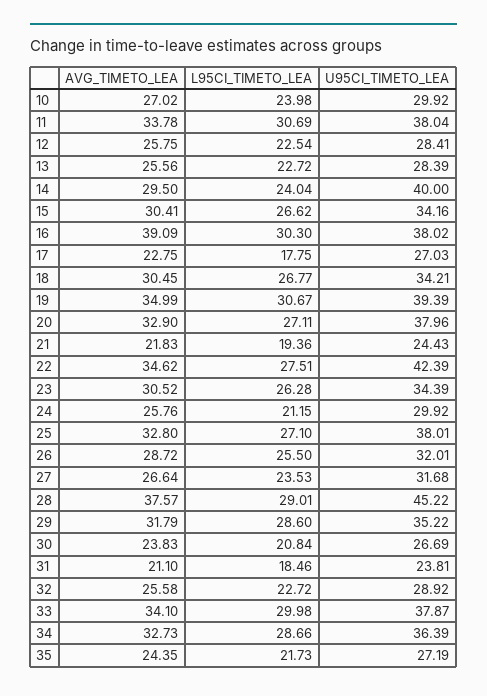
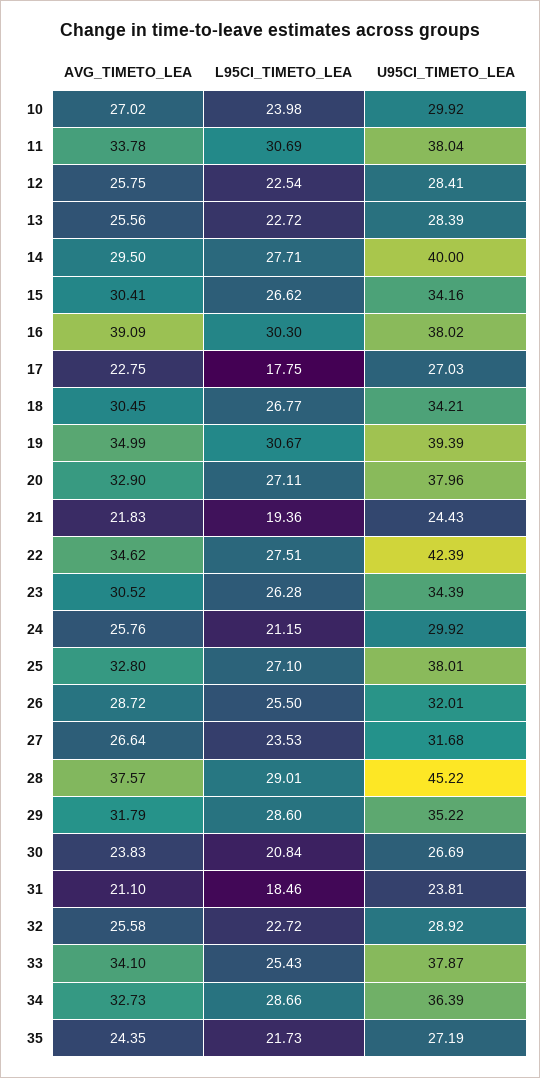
L95CI_TIMETO_LEA, 14: 24.04 -> 27.71
L95CI_TIMETO_LEA, 33: 29.98 -> 25.43

